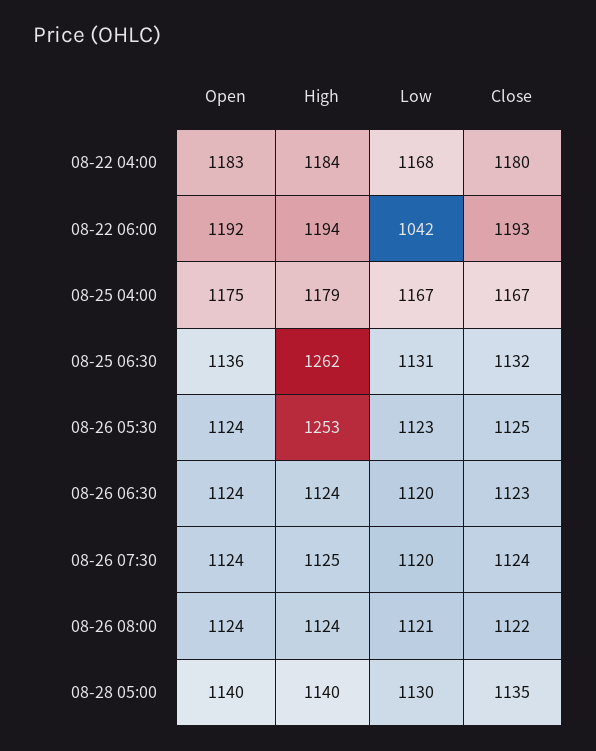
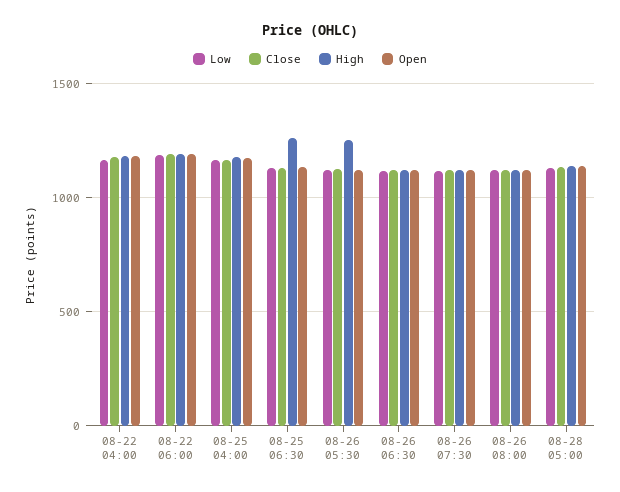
Low, 08-22 06:00: 1042 -> 1200

